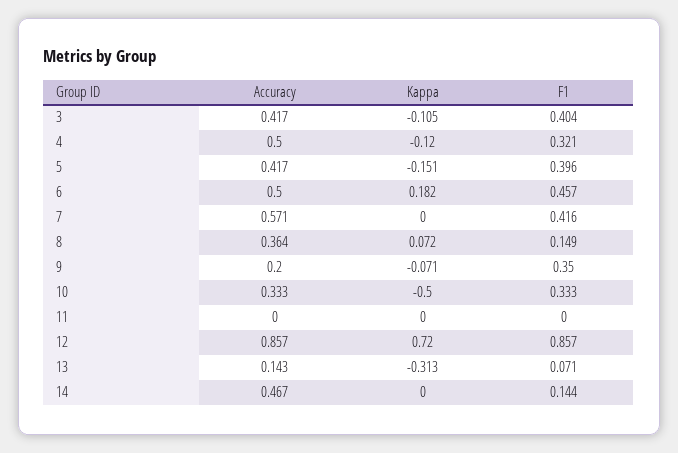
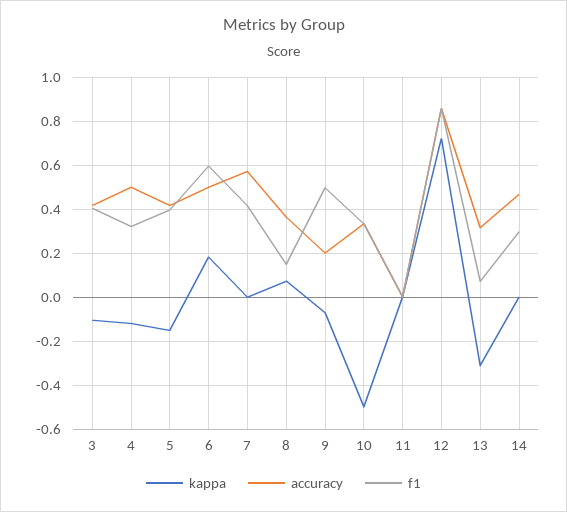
F1, 6: 0.457 -> 0.6
F1, 9: 0.35 -> 0.5
Accuracy, 13: 0.143 -> 0.3
F1, 14: 0.144 -> 0.3

